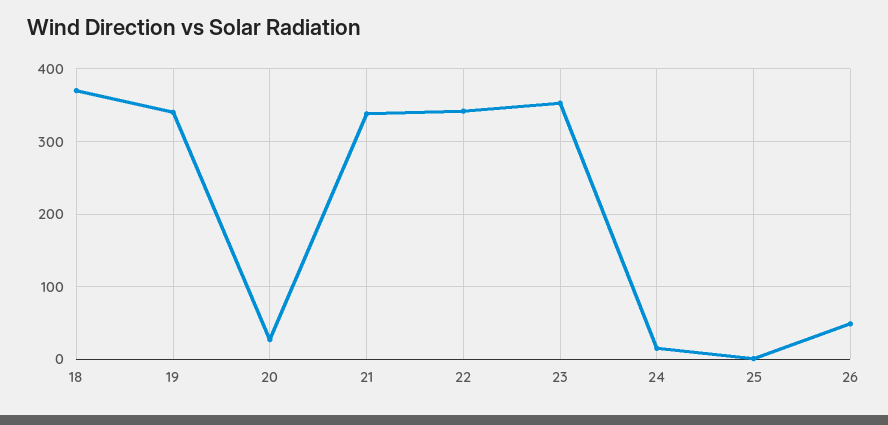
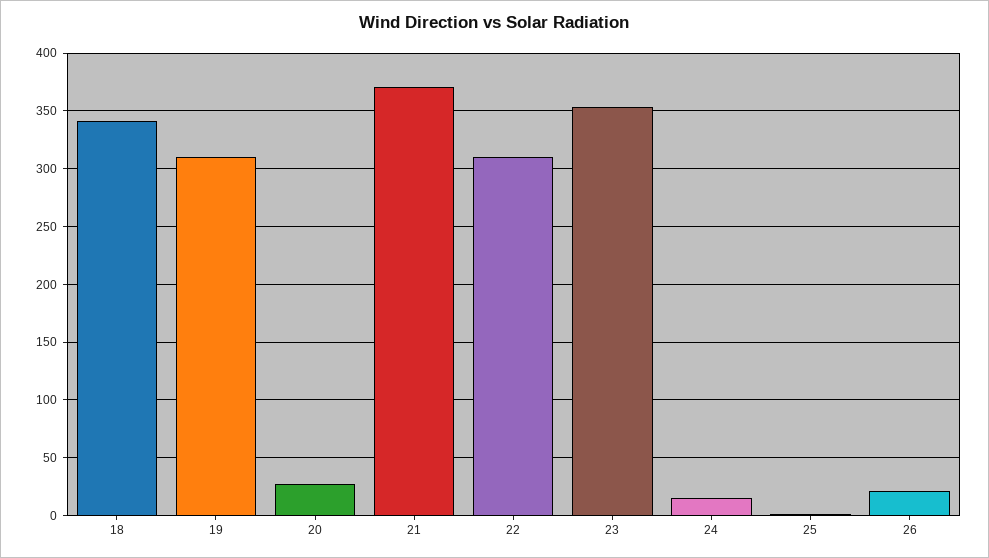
18: 370 -> 340
19: 340 -> 310
21: 340 -> 370
22: 340 -> 310
26: 50 -> 20

